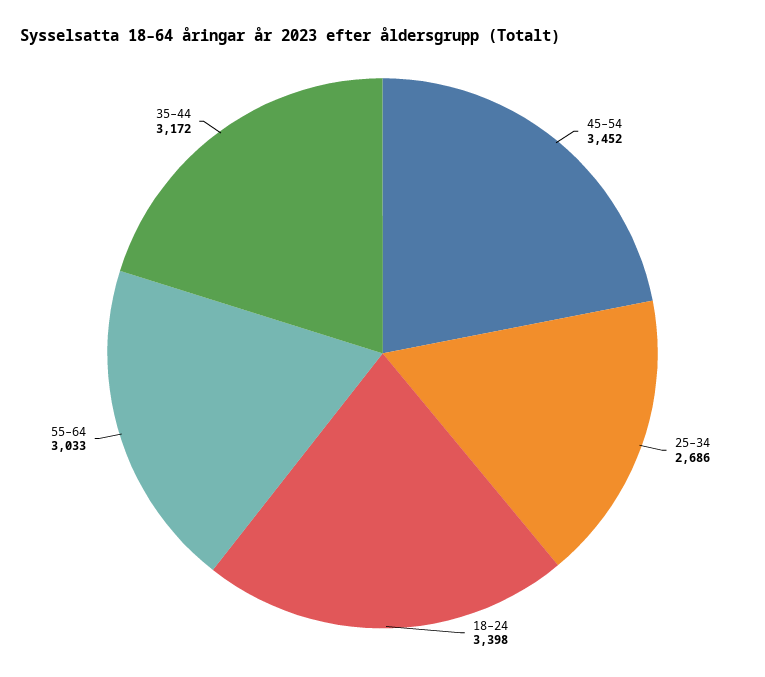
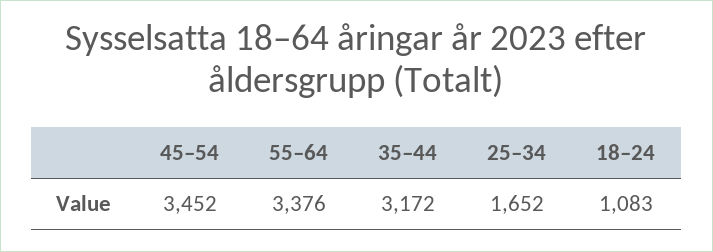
25–34: 2686 -> 1652
18–24: 3398 -> 1083
55–64: 3033 -> 3376

